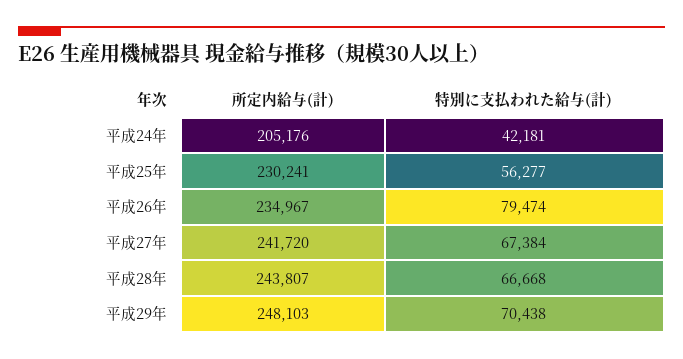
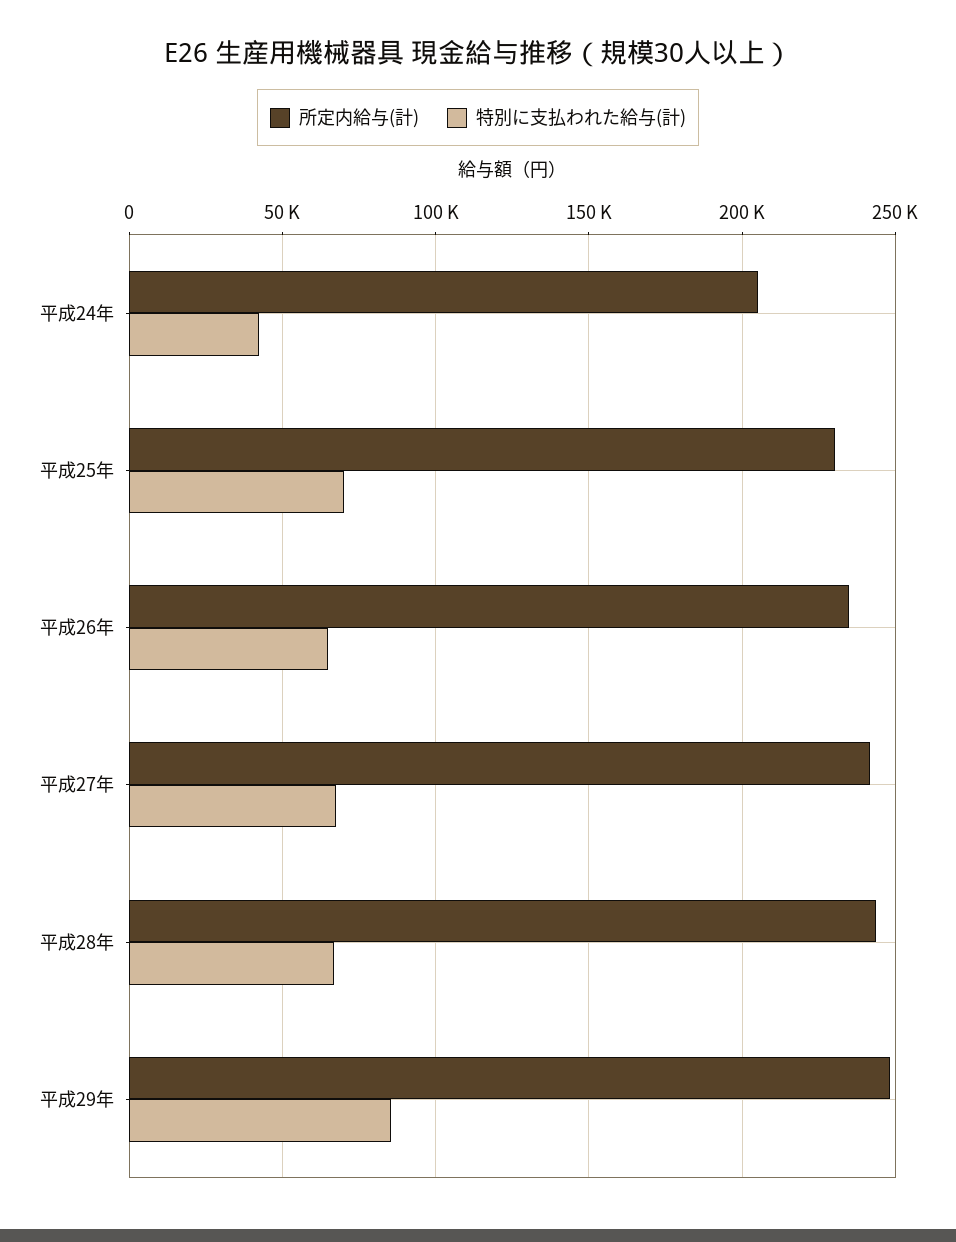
特別に支払われた給与(計), 平成25年: 56277 -> 70000
特別に支払われた給与(計), 平成26年: 79474 -> 65000
特別に支払われた給与(計), 平成29年: 70438 -> 85000

